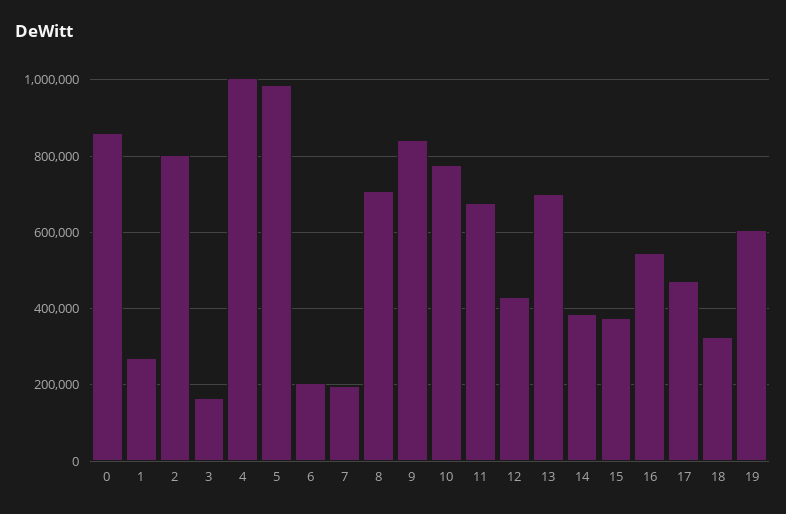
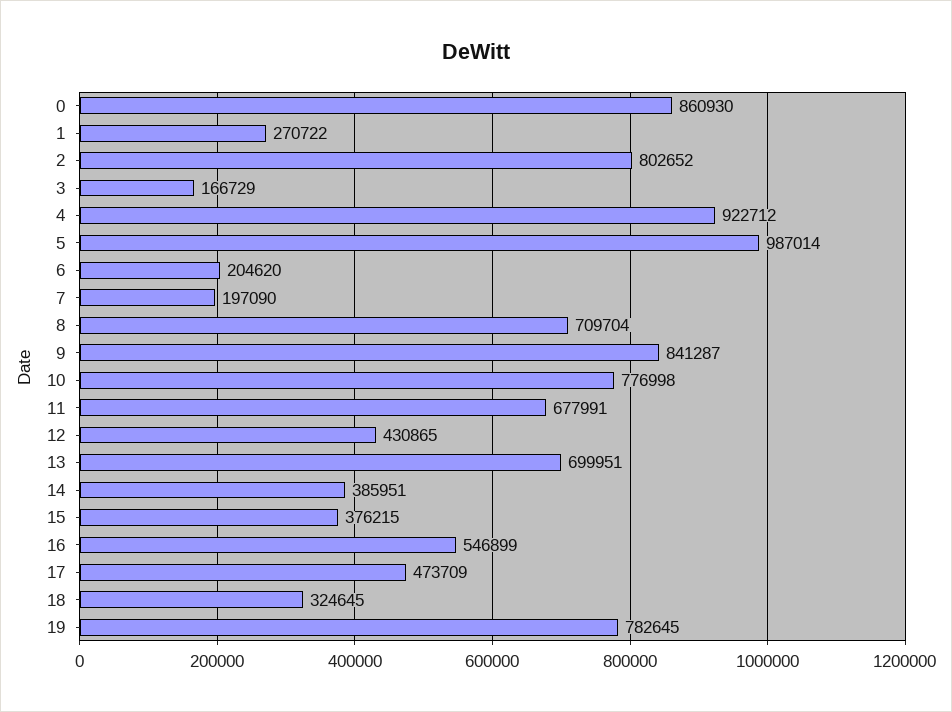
4: 1000000 -> 922712
19: 600000 -> 782645

